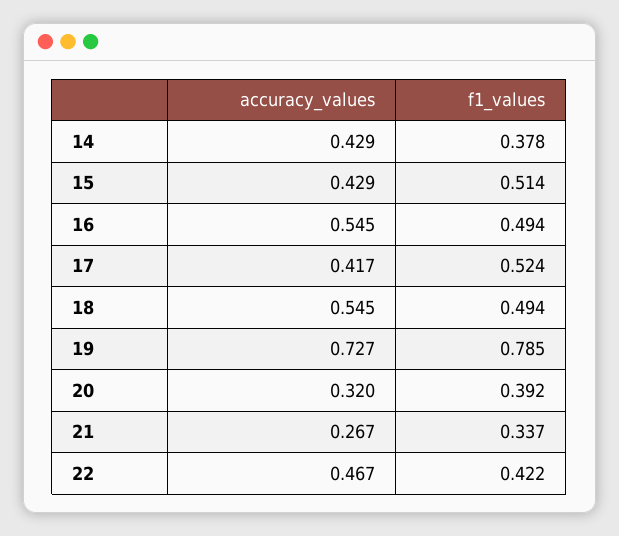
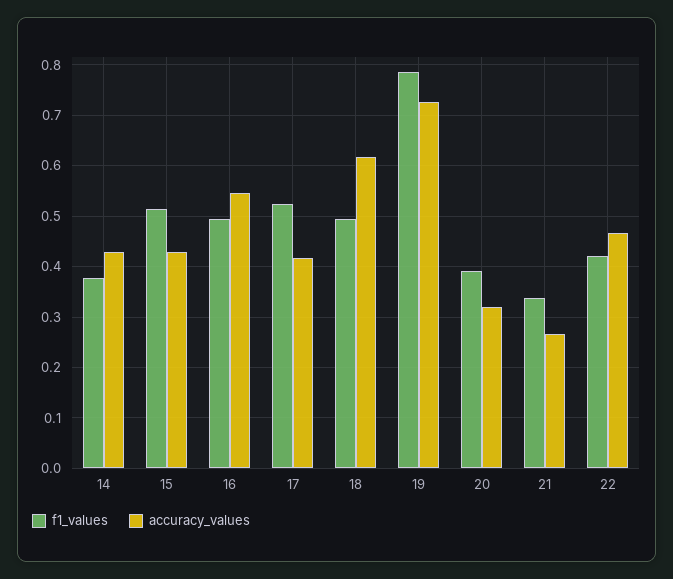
accuracy_values, 18: 0.545 -> 0.62

